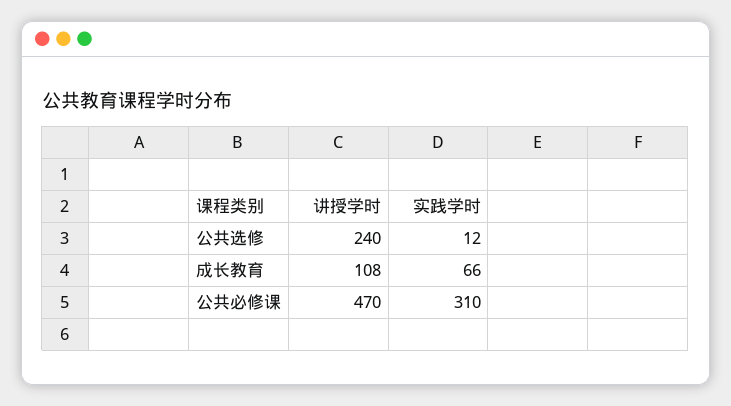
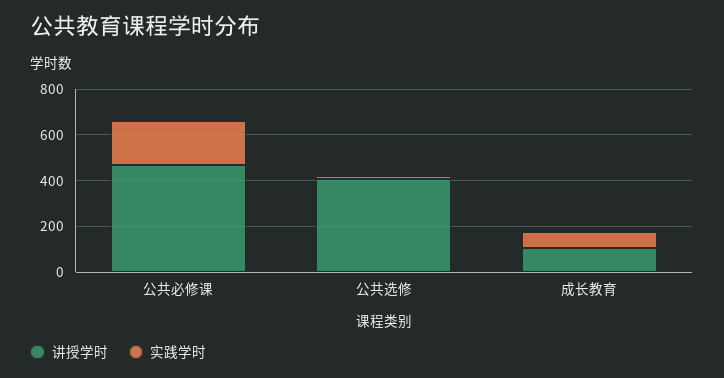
讲授学时, 公共选修: 240 -> 400
实践学时, 公共必修课: 310 -> 200

